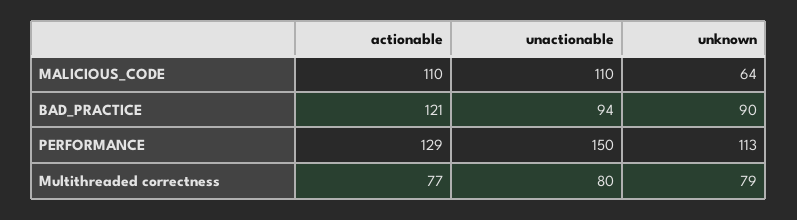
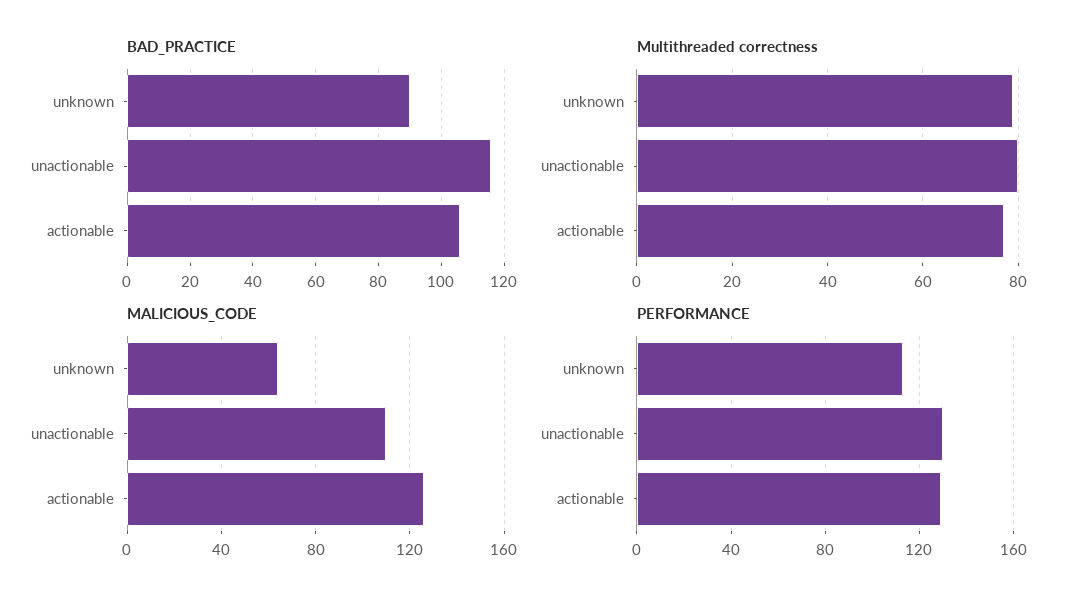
MALICIOUS_CODE, actionable: 110 -> 125
BAD_PRACTICE, actionable: 121 -> 105
BAD_PRACTICE, unactionable: 94 -> 115
PERFORMANCE, unactionable: 150 -> 130

